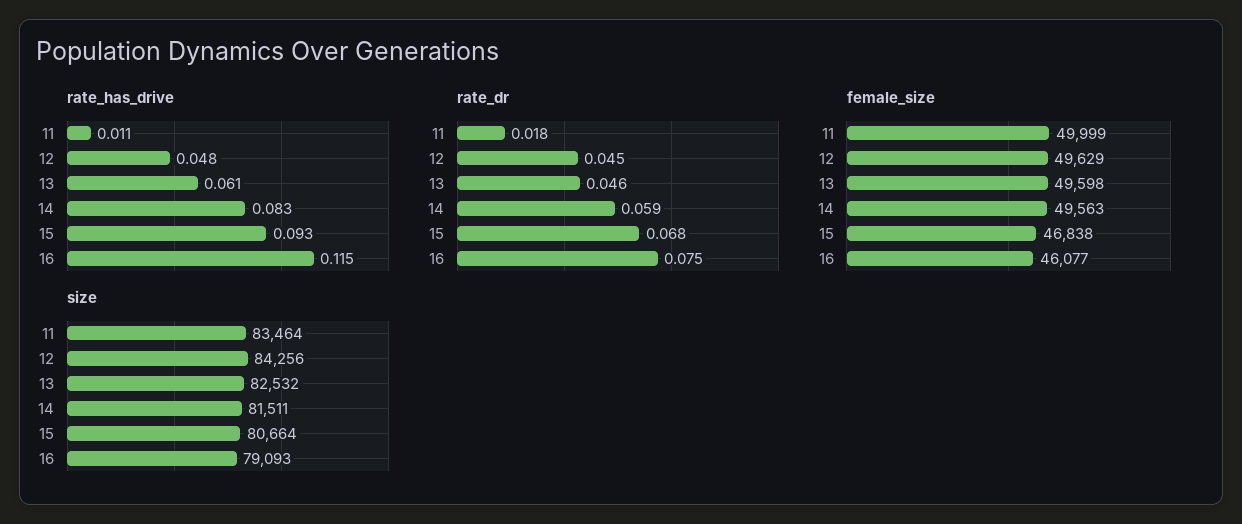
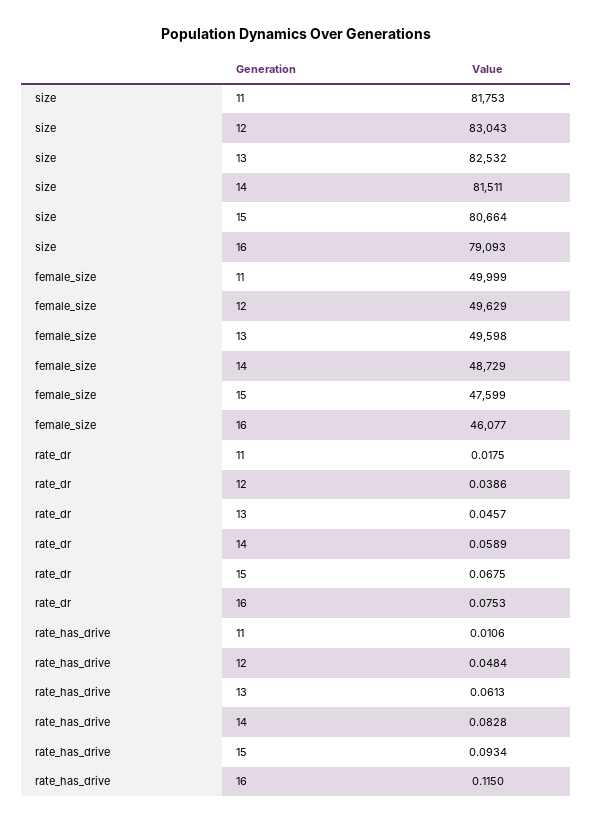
rate_dr, 12: 0.045 -> 0.0386
female_size, 14: 49563 -> 48729
female_size, 15: 46838 -> 47599
size, 11: 83464 -> 81753
size, 12: 84256 -> 83043

